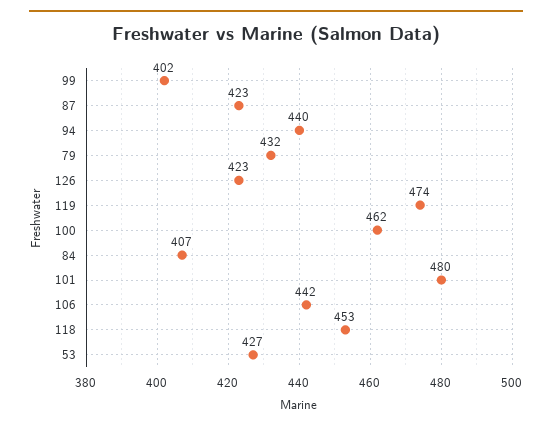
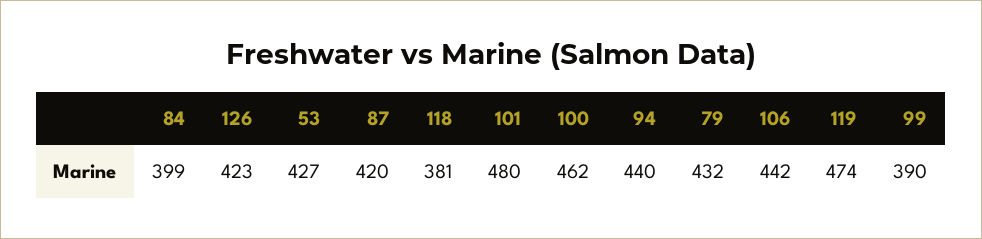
99: 402 -> 390
87: 423 -> 420
84: 407 -> 399
118: 453 -> 381

